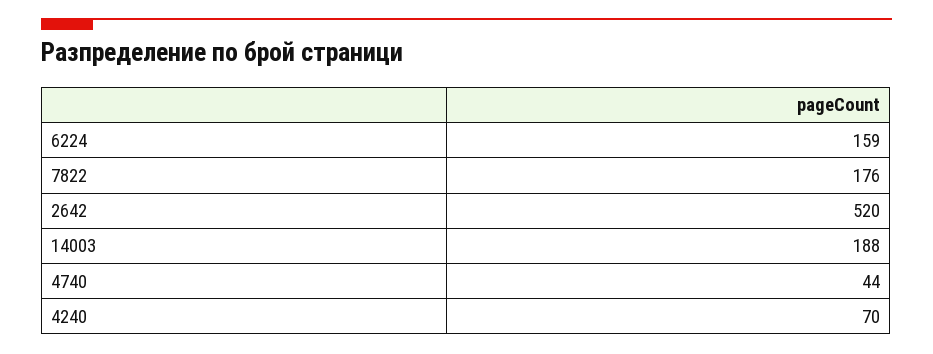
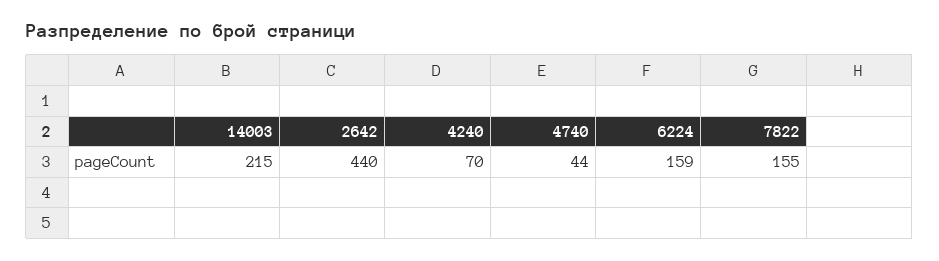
7822: 176 -> 155
2642: 520 -> 440
14003: 188 -> 215

